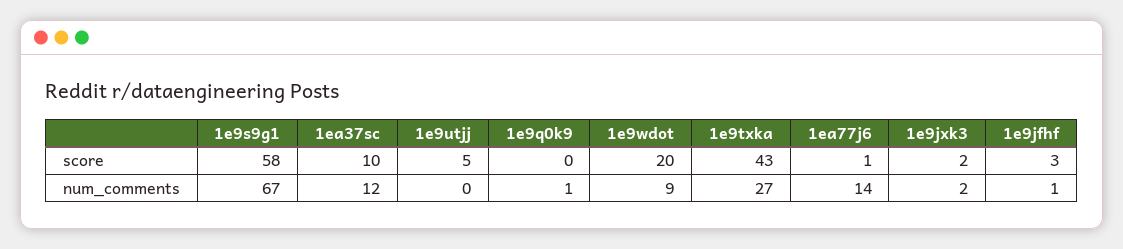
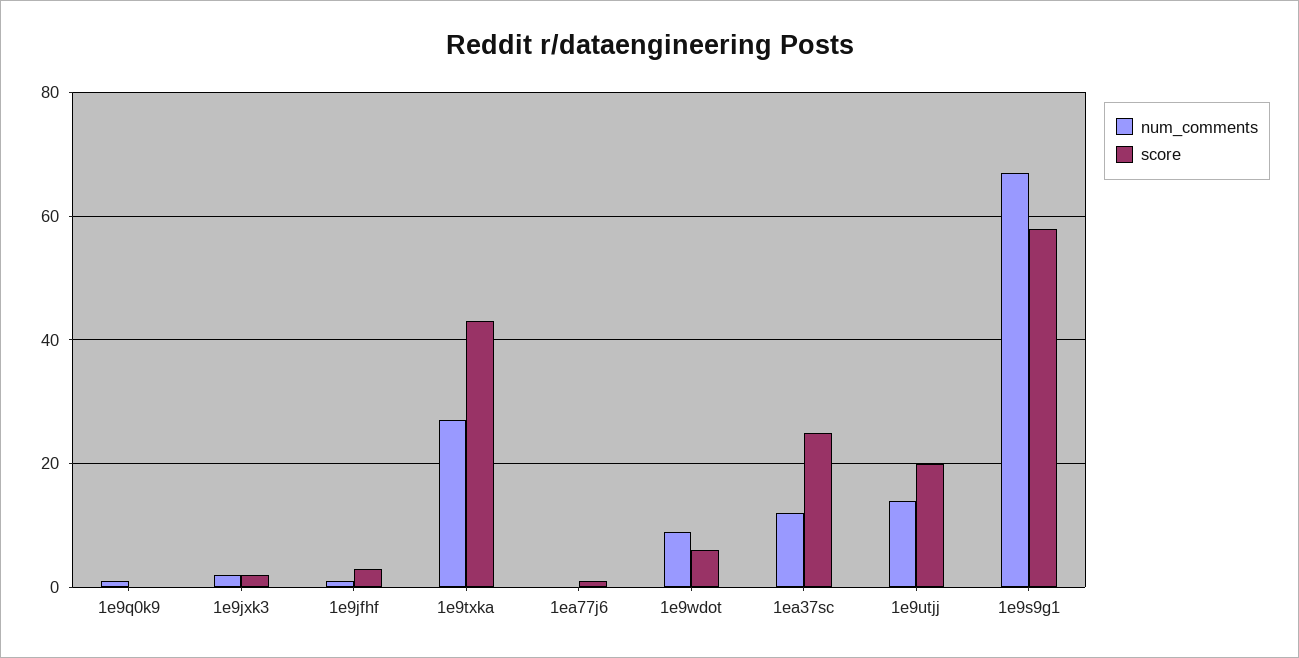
score, 1ea37sc: 10 -> 25
score, 1e9utjj: 5 -> 20
score, 1e9wdot: 20 -> 5
num_comments, 1e9utjj: 0 -> 15
num_comments, 1ea77j6: 14 -> 0

